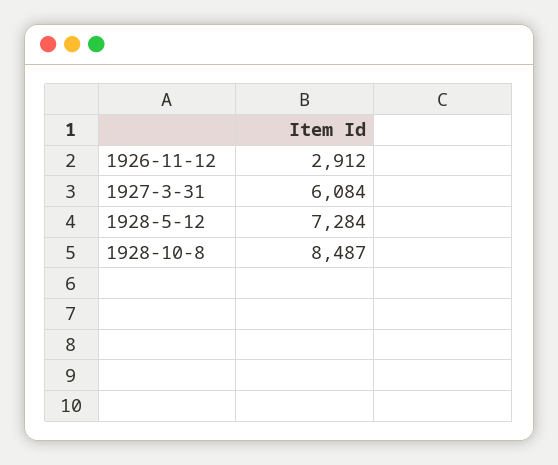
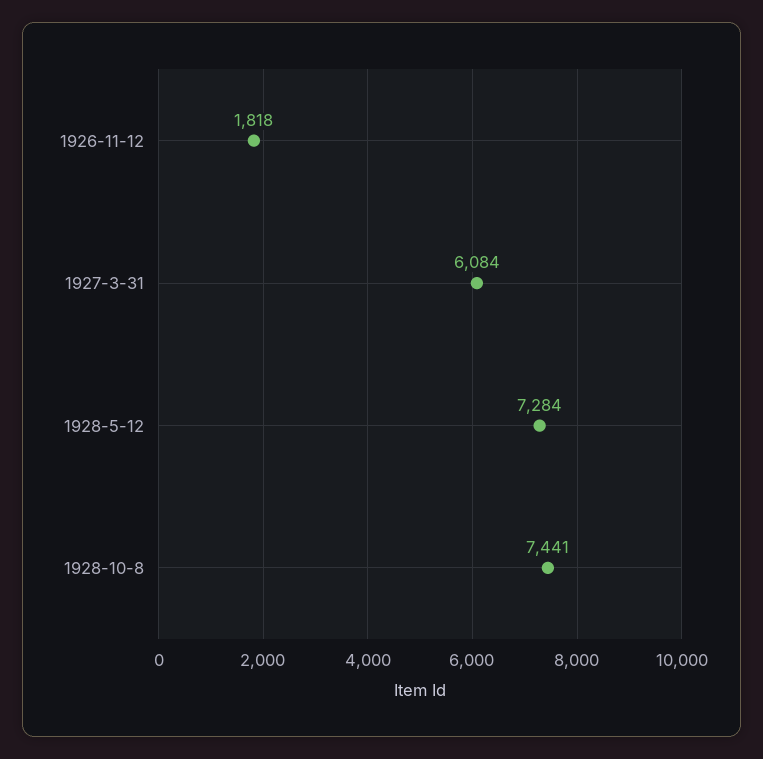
1926-11-12: 2912 -> 1818
1928-10-8: 8487 -> 7441

